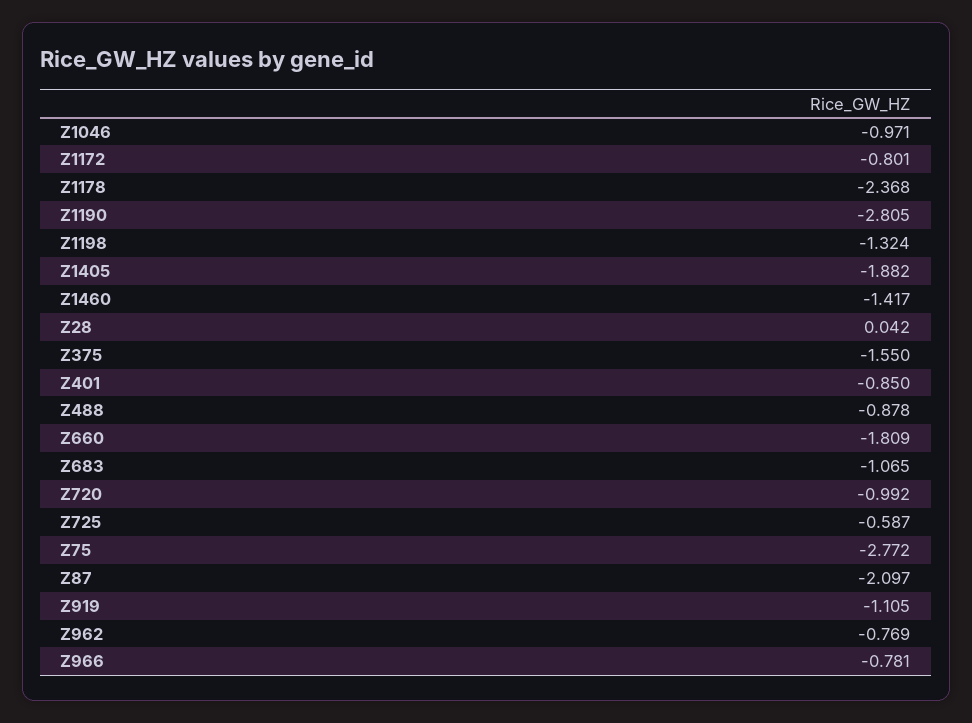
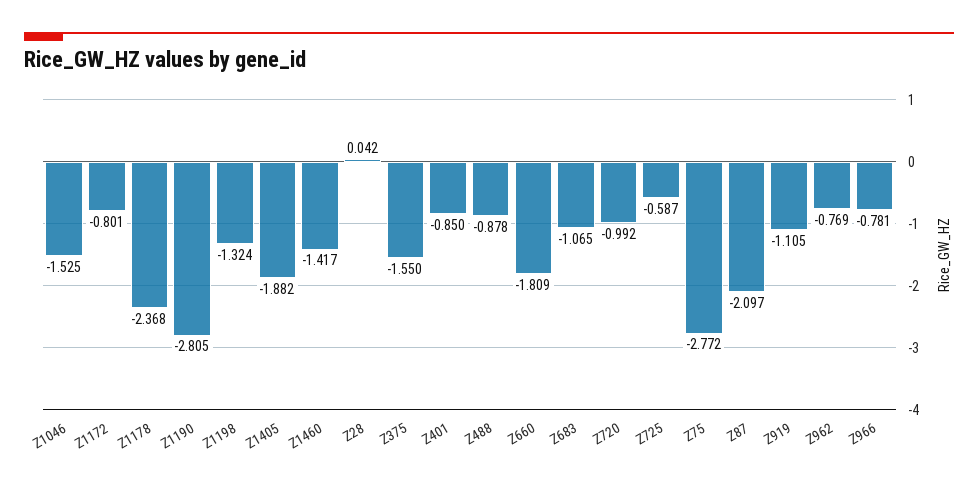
Z1046: -0.971 -> -1.525

